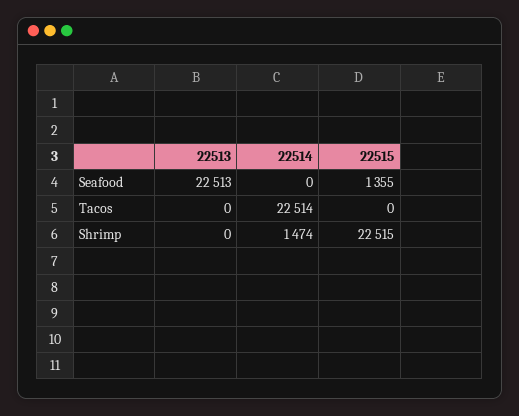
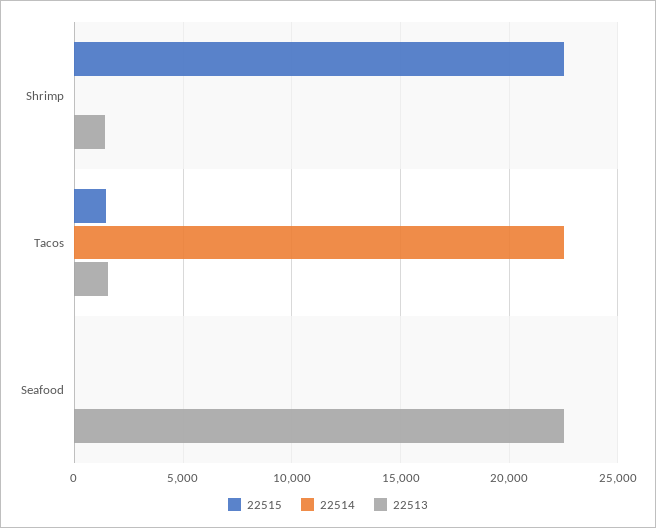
22515, Seafood: 1355 -> 0
22513, Tacos: 0 -> 1500
22515, Tacos: 0 -> 1500
22513, Shrimp: 0 -> 1500
22514, Shrimp: 1474 -> 0

